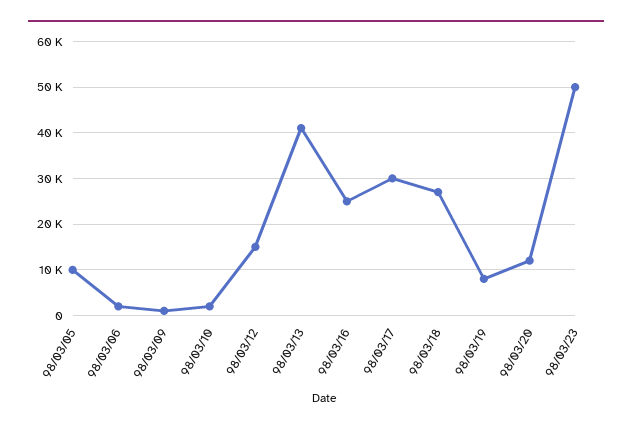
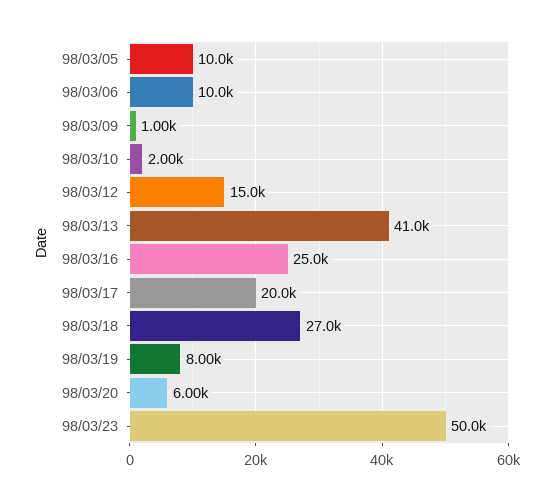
98/03/06: 2000 -> 10000
98/03/17: 30000 -> 20000
98/03/20: 12000 -> 6000

